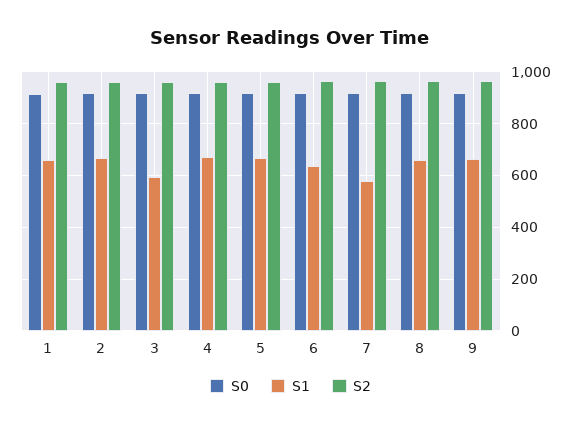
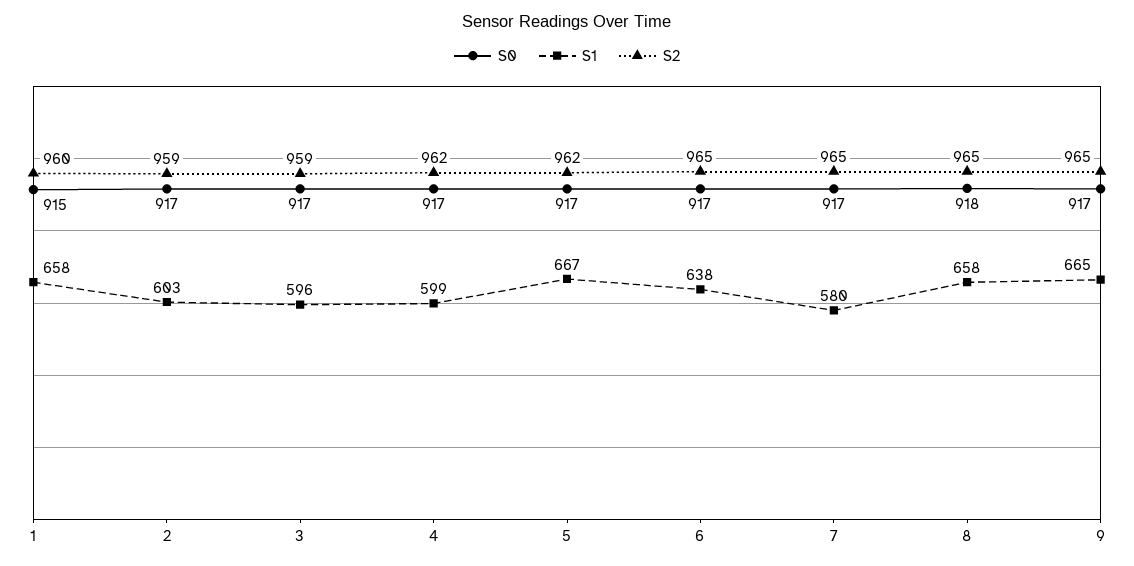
S1, 2: 675 -> 603
S1, 4: 675 -> 599

